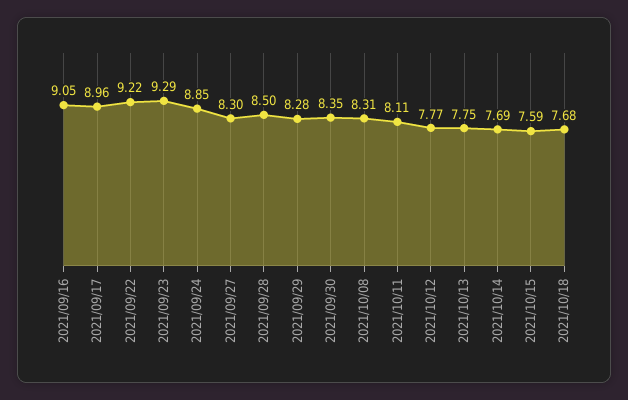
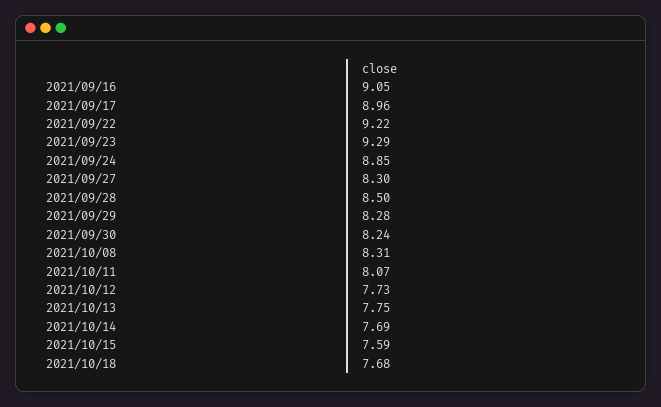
2021/09/30: 8.35 -> 8.24
2021/10/11: 8.11 -> 8.07
2021/10/12: 7.77 -> 7.73

